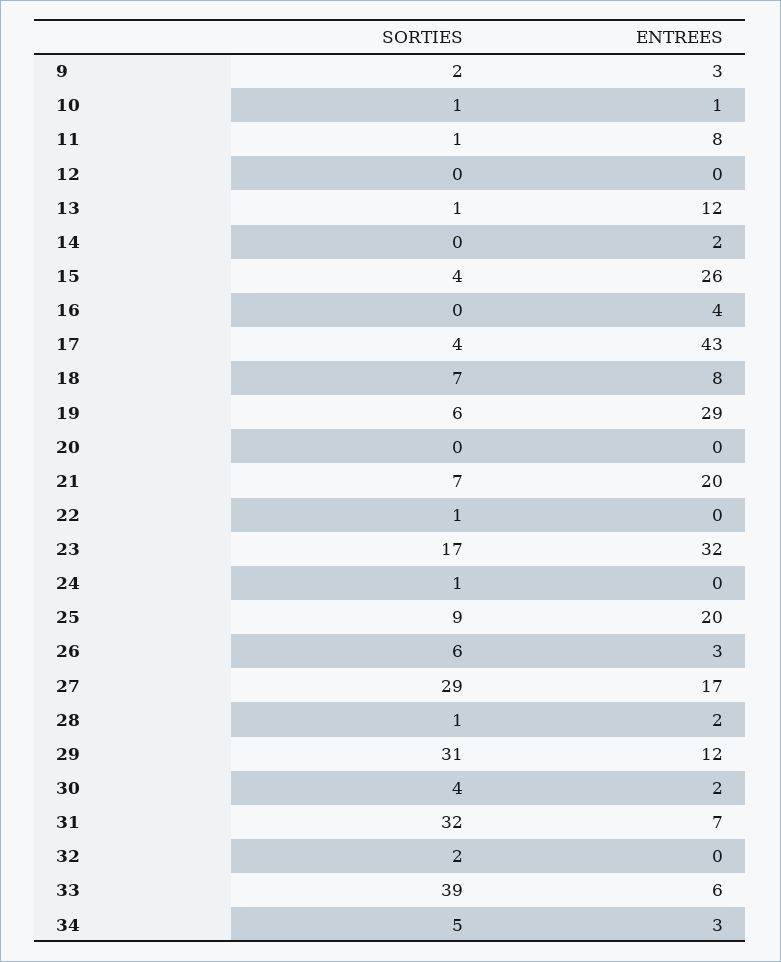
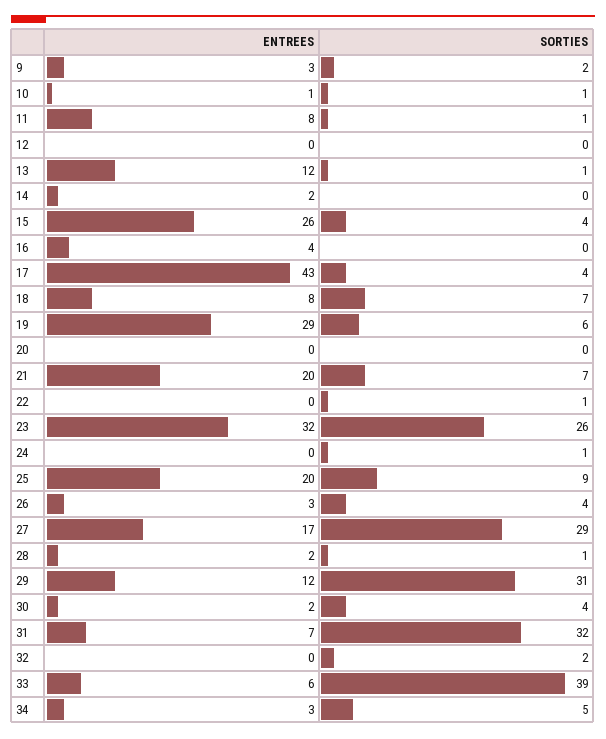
SORTIES, 23: 17 -> 26
SORTIES, 26: 6 -> 4

